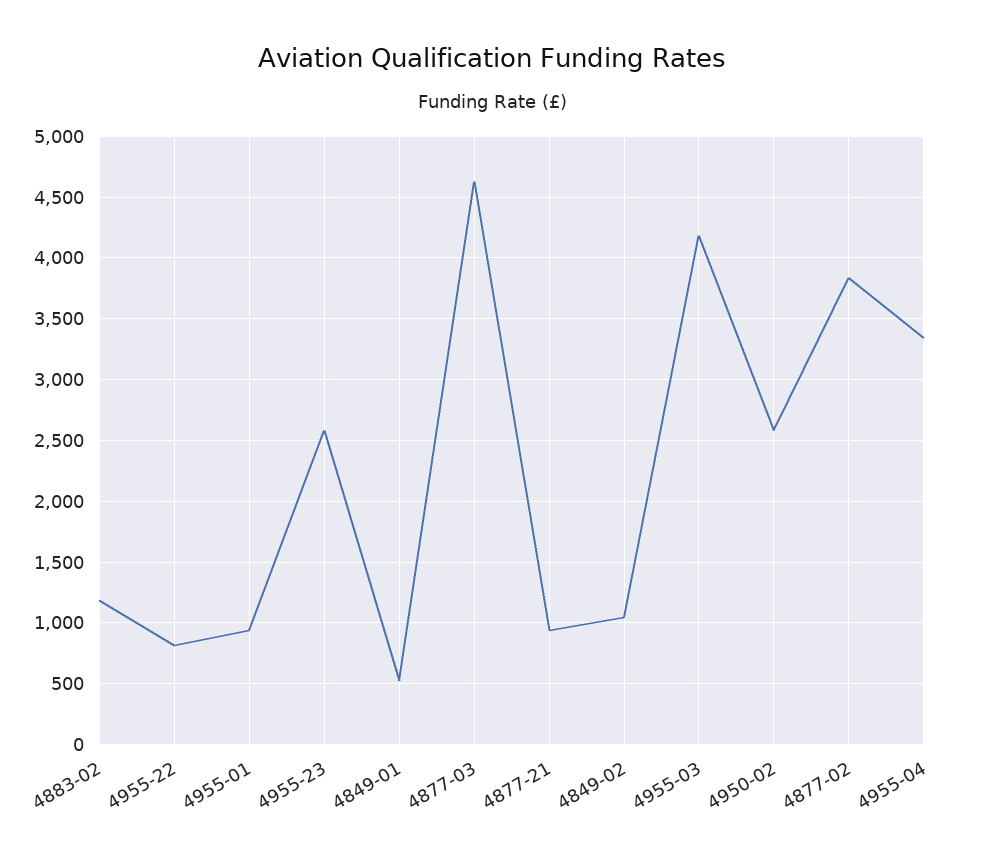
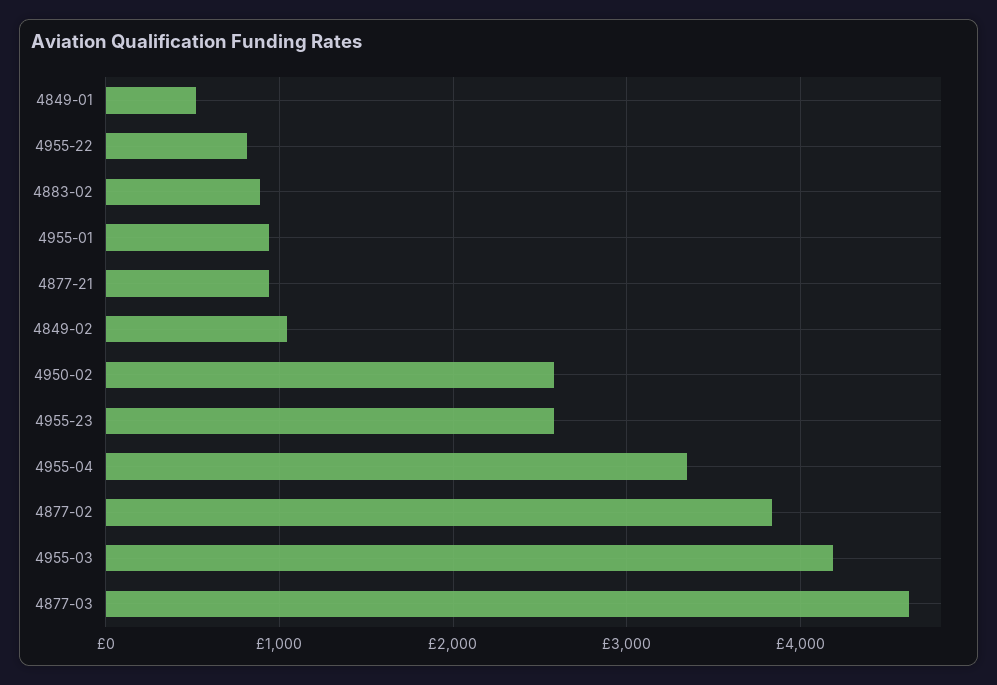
4883-02: 1200 -> 900

